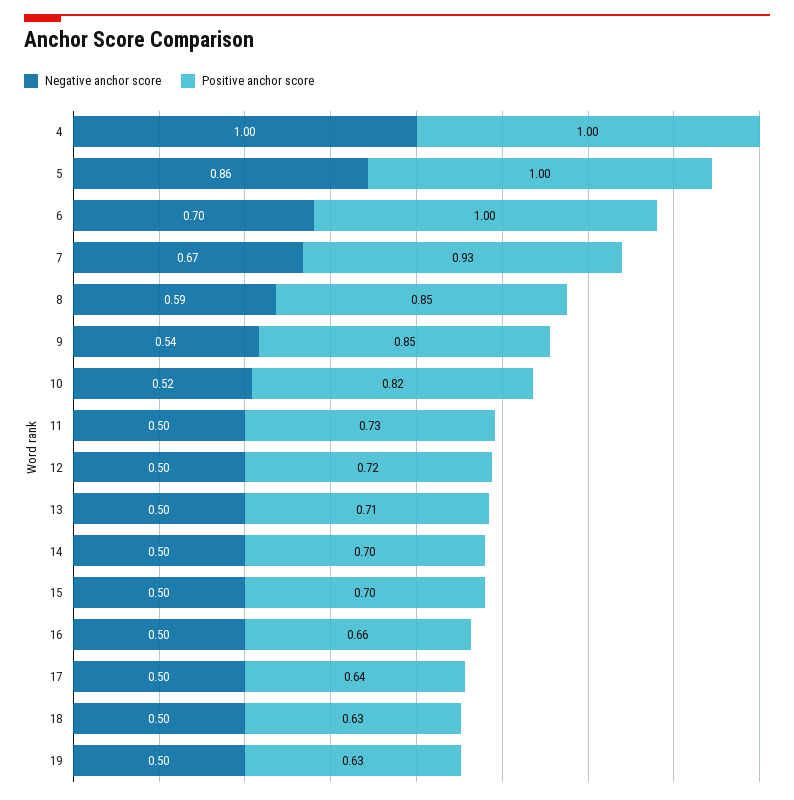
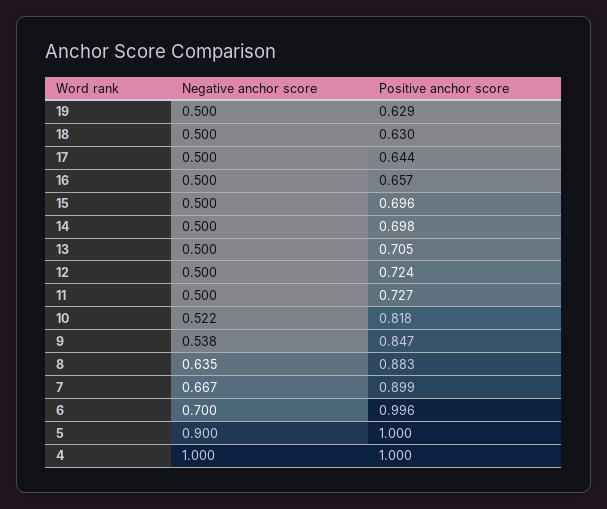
Negative anchor score, 5: 0.86 -> 0.9
Positive anchor score, 7: 0.93 -> 0.899
Negative anchor score, 8: 0.59 -> 0.635
Positive anchor score, 8: 0.85 -> 0.883

